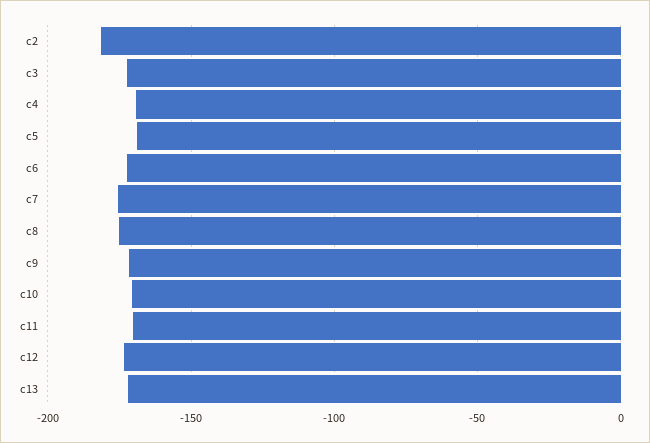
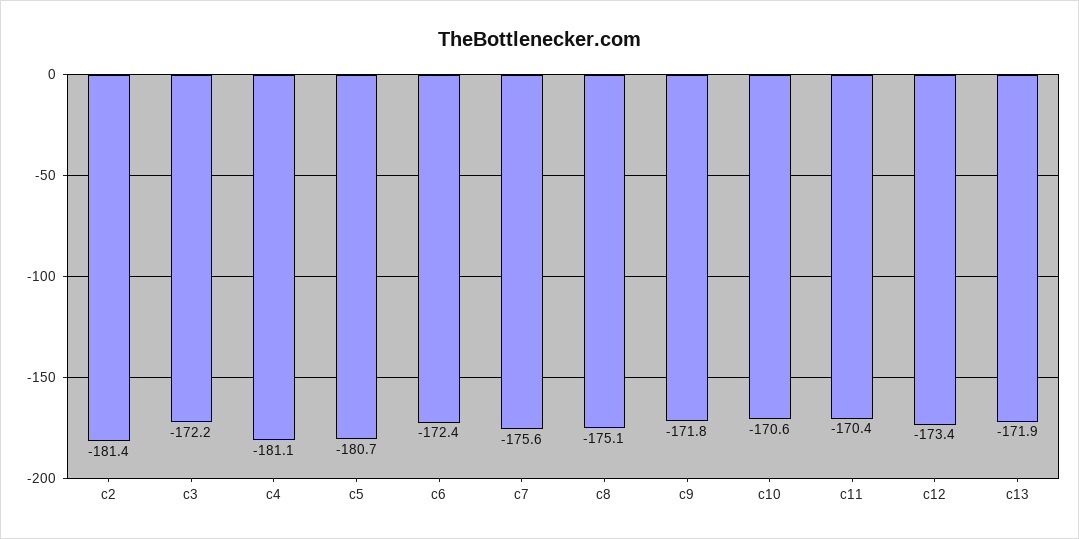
c4: -170 -> -181.1
c5: -170 -> -180.7

